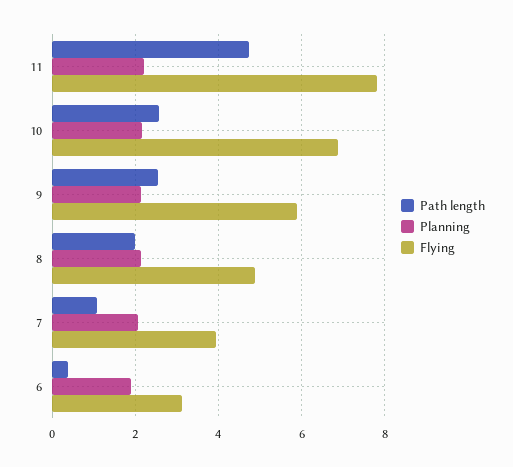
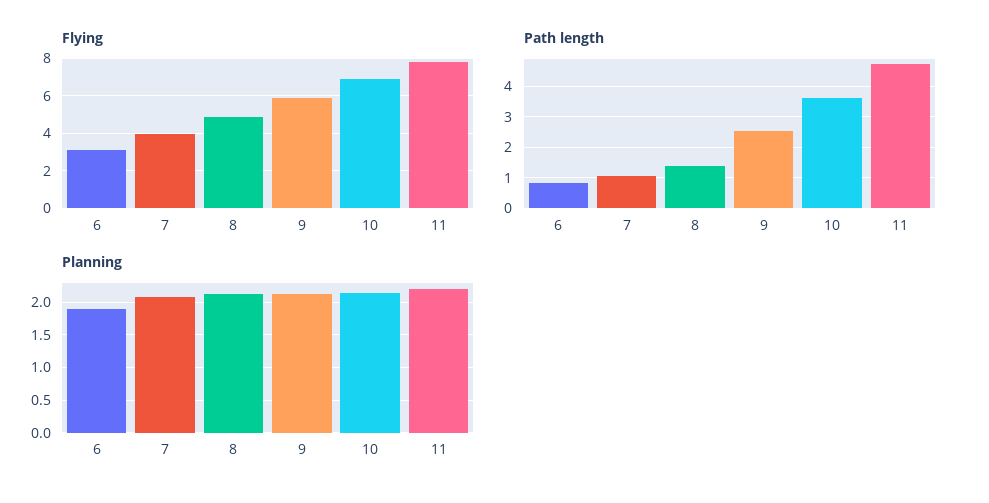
Path length, 10: 2.6 -> 3.6
Path length, 8: 2 -> 1.4
Path length, 6: 0.4 -> 0.8

